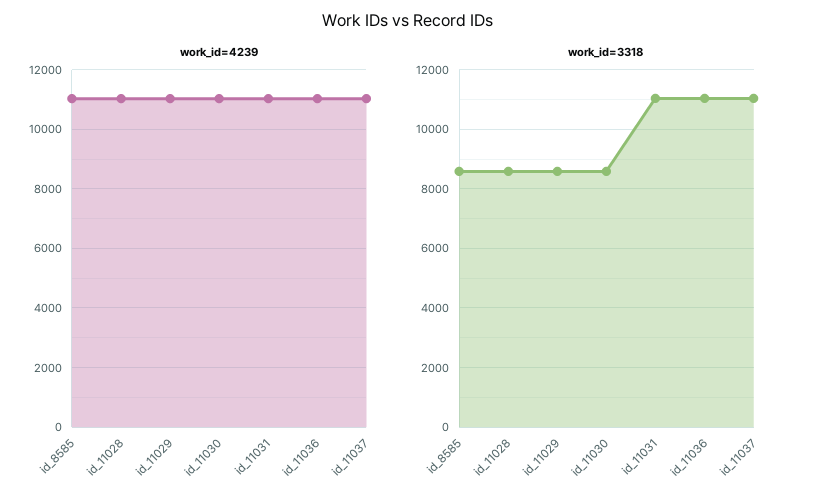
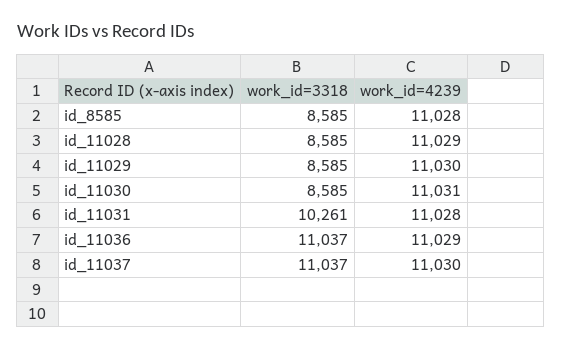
work_id=3318, id_11031: 11000 -> 10261

